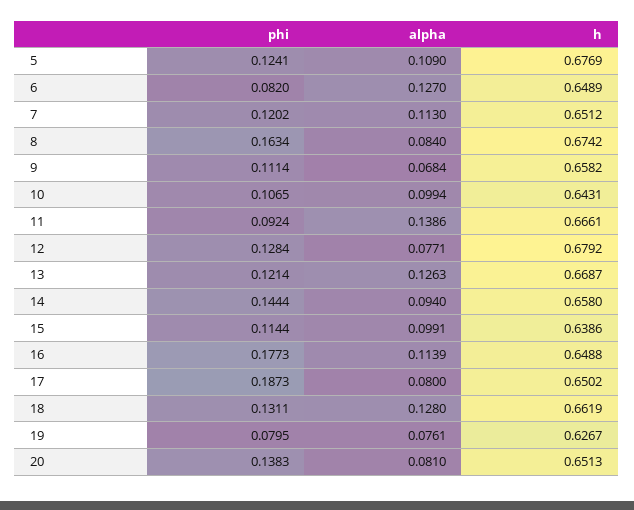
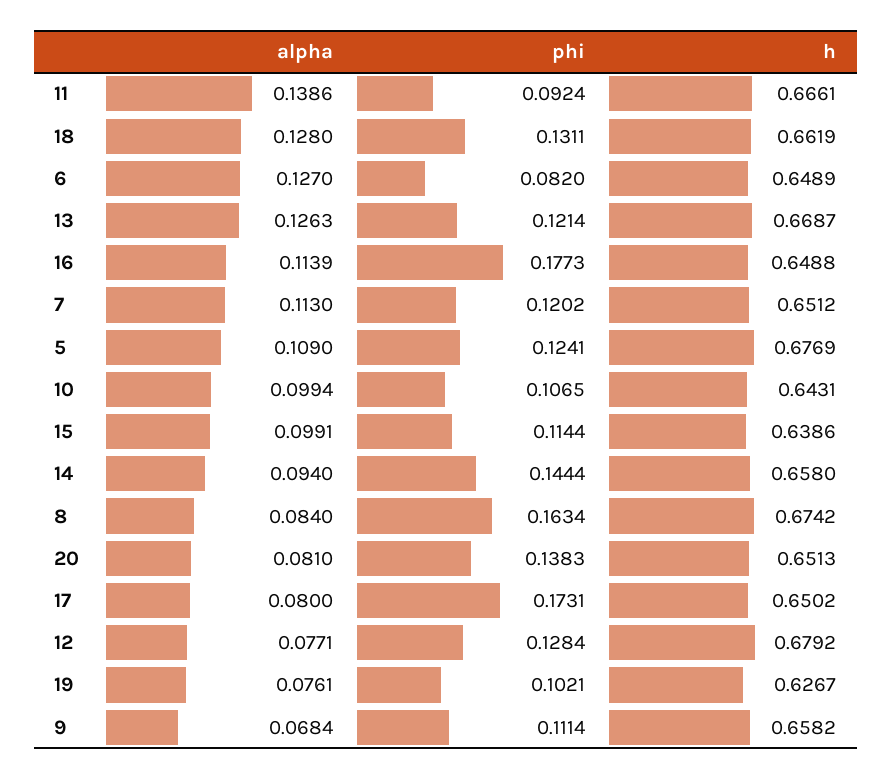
phi, 17: 0.1873 -> 0.1731
phi, 19: 0.0795 -> 0.1021

